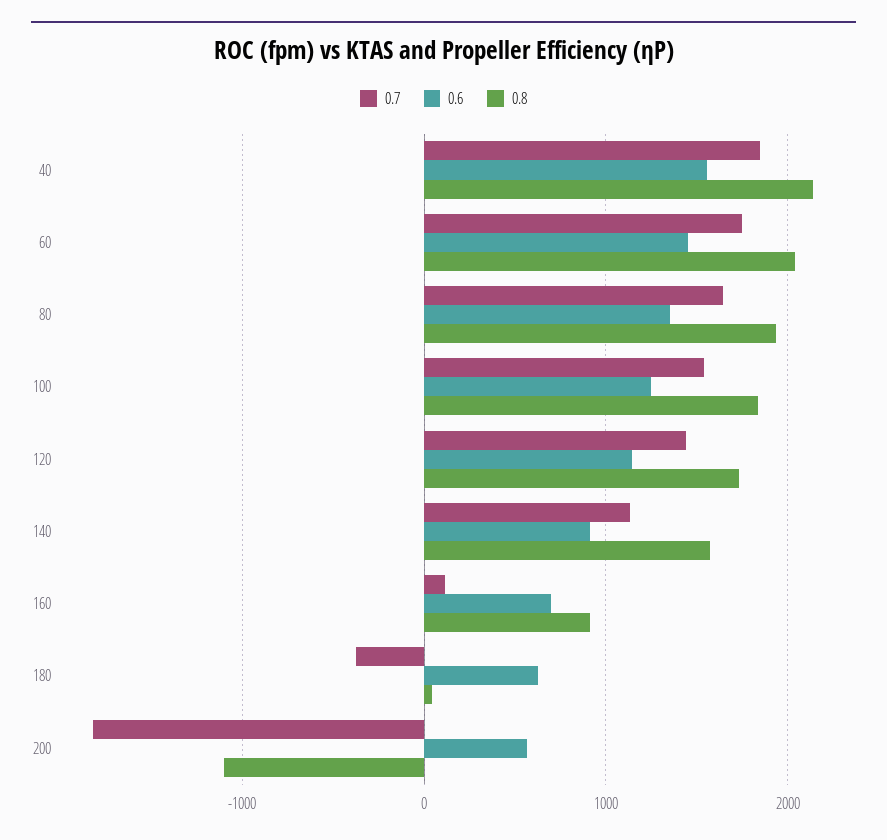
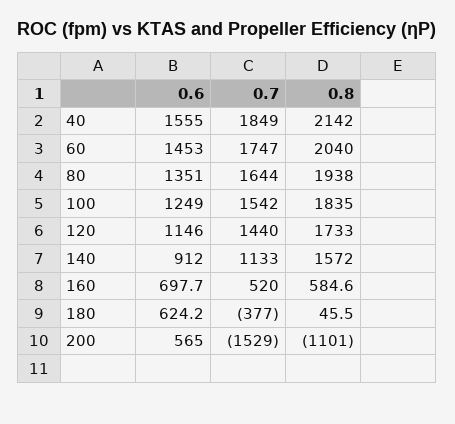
0.7, 160: 100 -> 520
0.8, 160: 900 -> 584.6
0.7, 200: -1800 -> -1529

